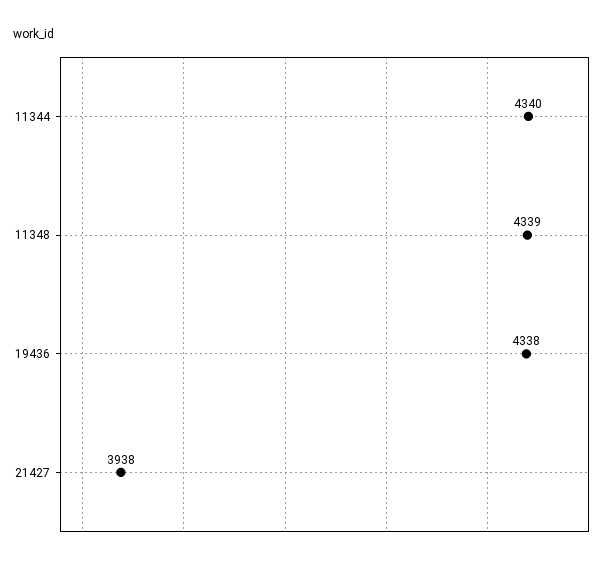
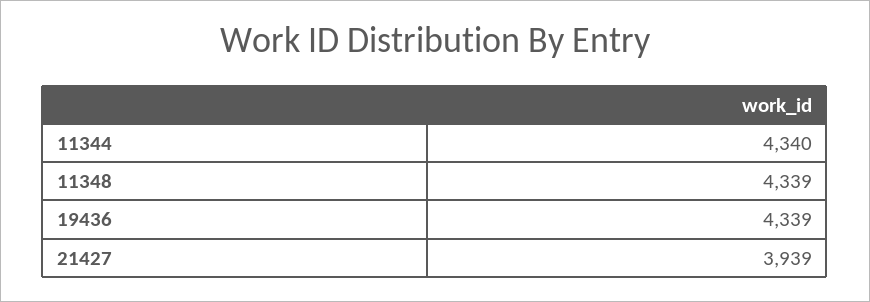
19436: 4338 -> 4339
21427: 3938 -> 3939

